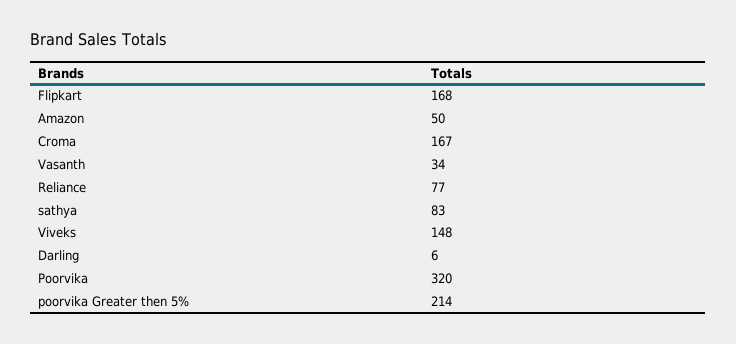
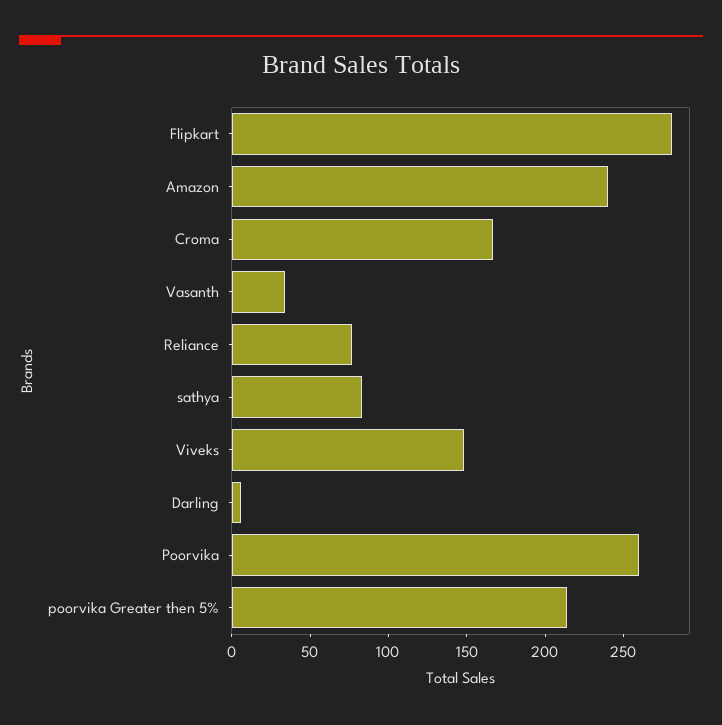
Flipkart: 168 -> 280
Amazon: 50 -> 240
Poorvika: 320 -> 260

